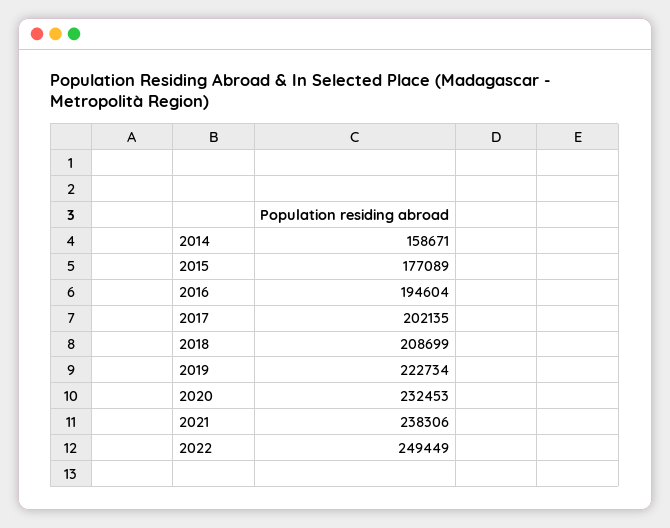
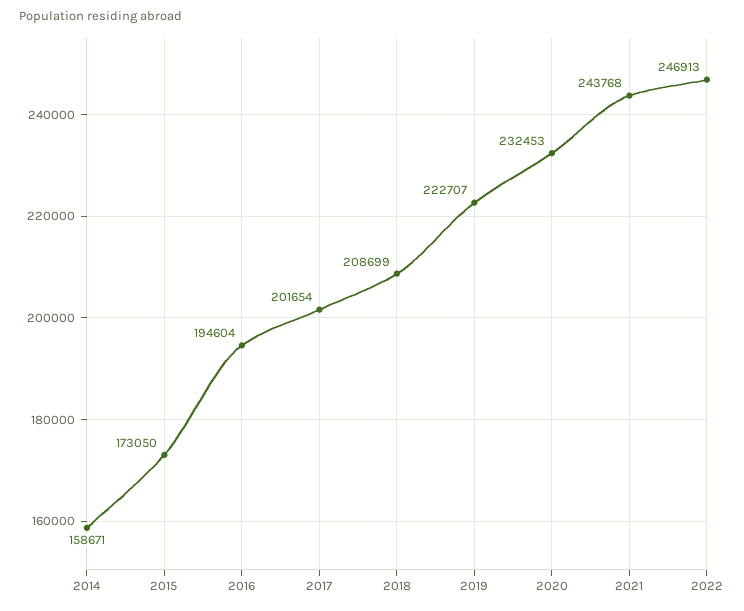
2015: 177089 -> 173050
2017: 202135 -> 201654
2019: 222734 -> 222707
2021: 238306 -> 243768
2022: 249449 -> 246913

